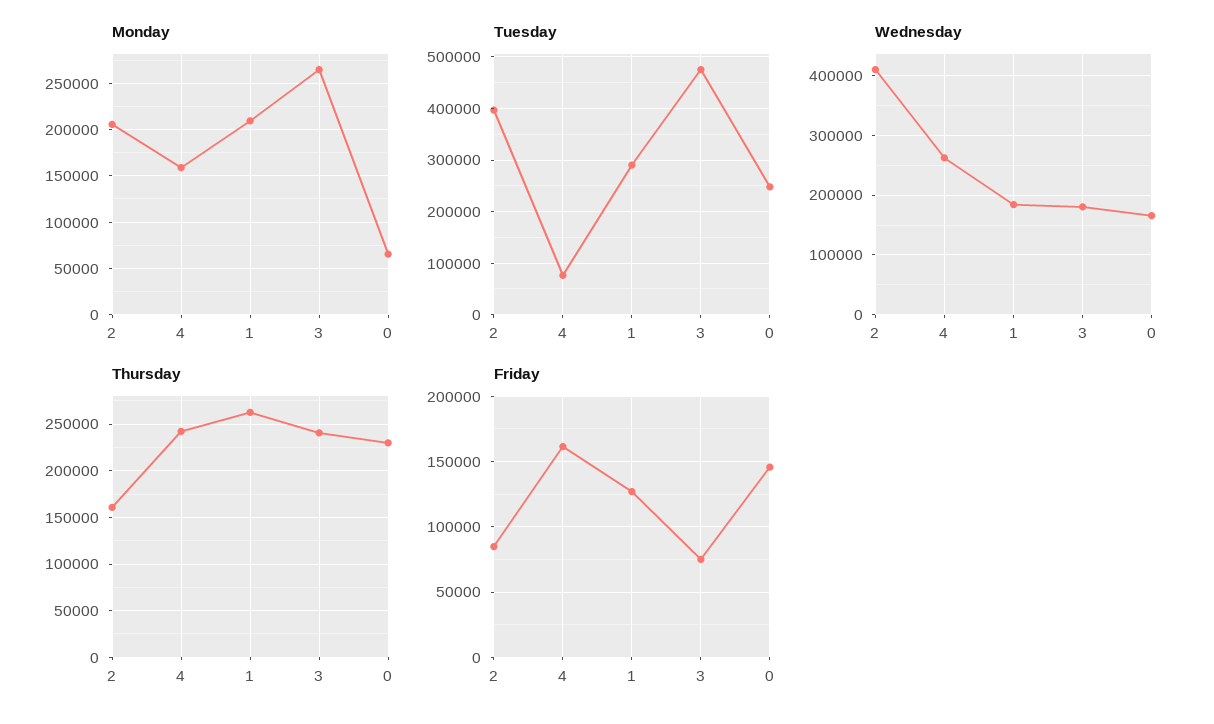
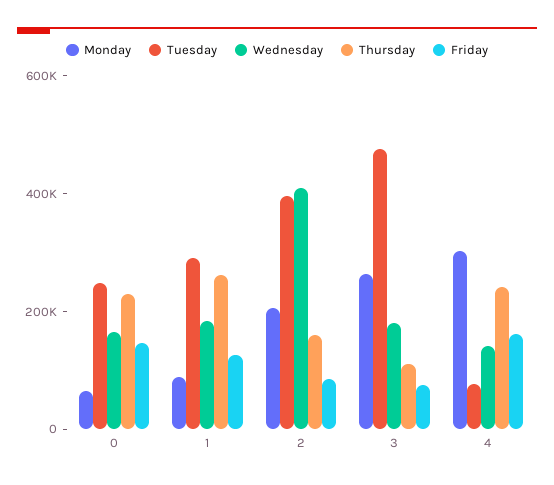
Monday, 4: 160000 -> 300000
Monday, 1: 210000 -> 100000
Wednesday, 4: 260000 -> 150000
Thursday, 3: 240000 -> 100000

